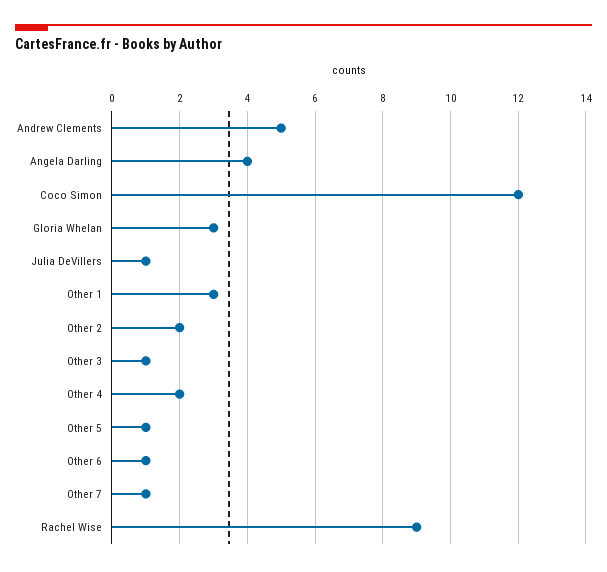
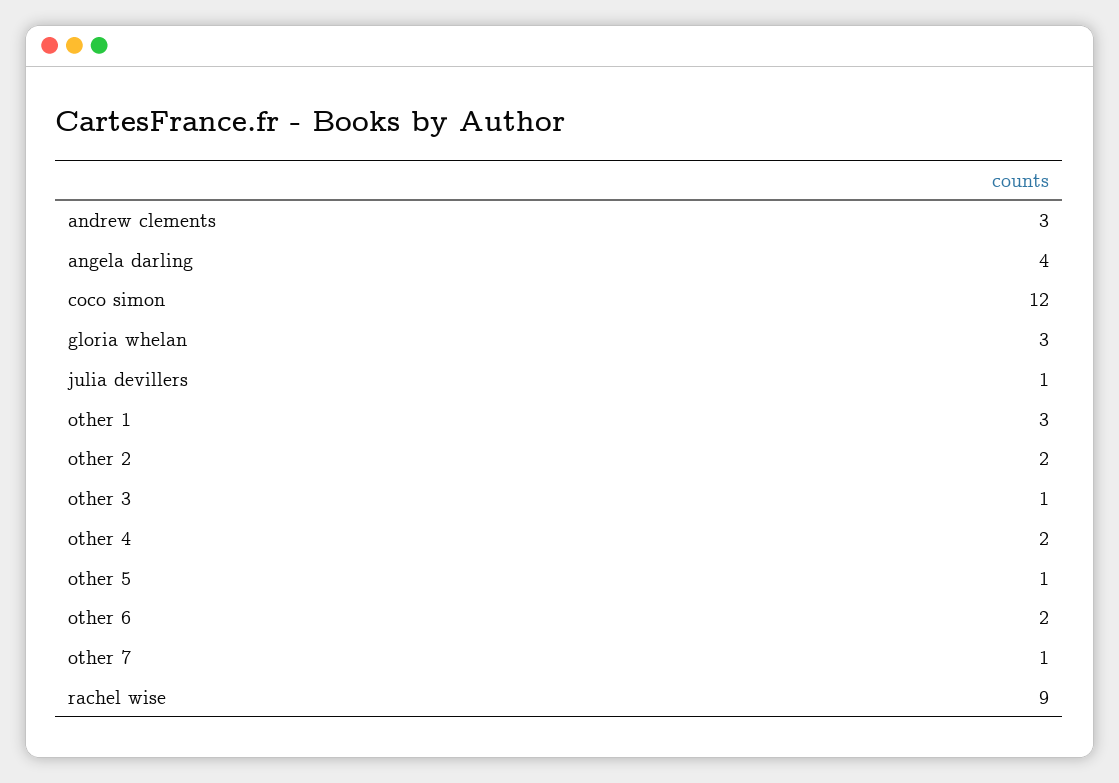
Andrew Clements: 5 -> 3
Other 6: 1 -> 2

